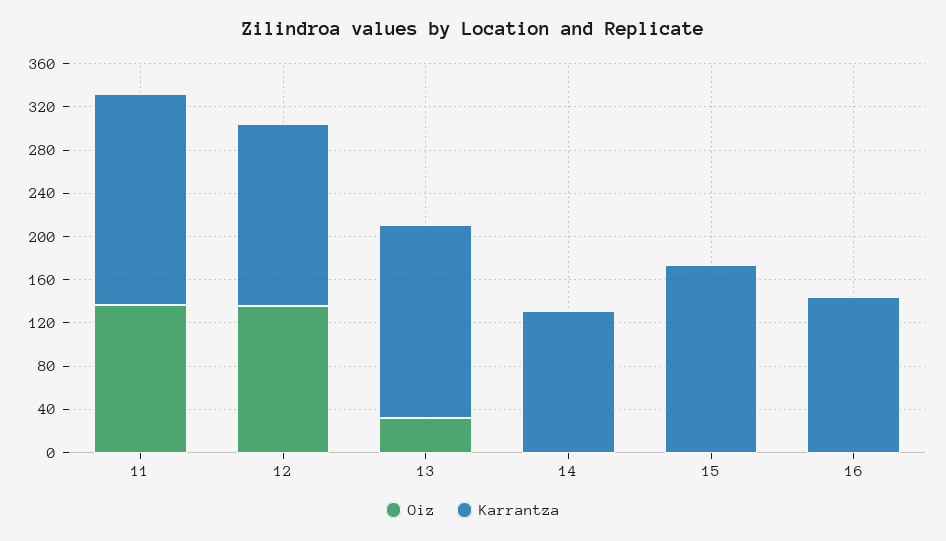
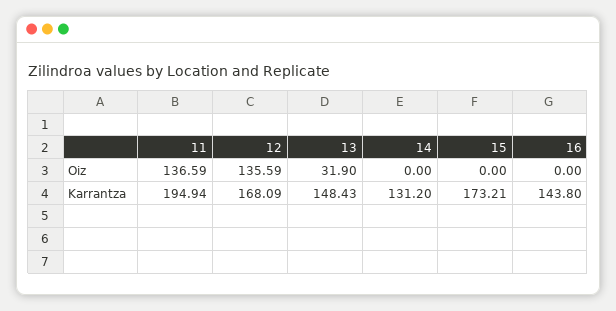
Karrantza, 13: 180 -> 148.43

